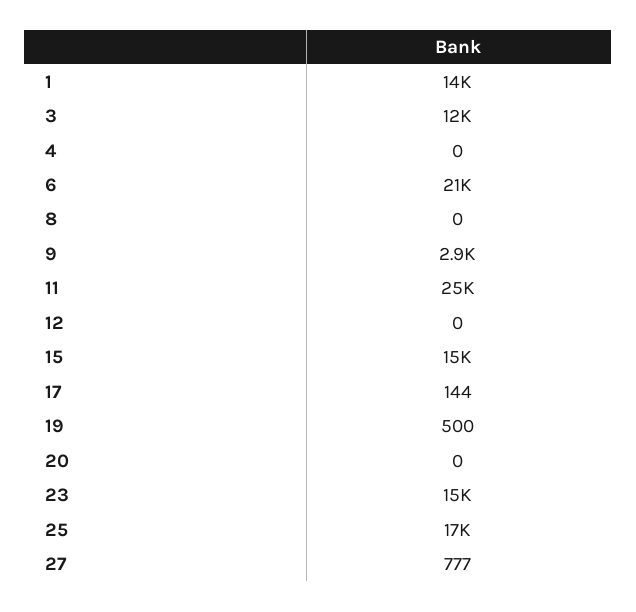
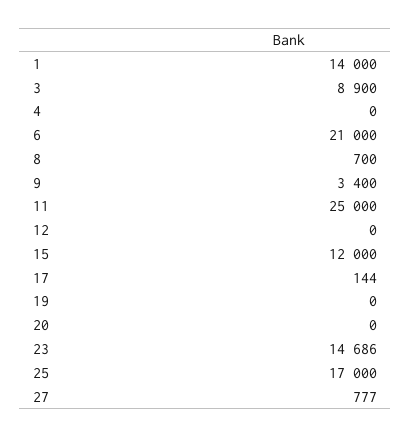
3: 12000 -> 8900
8: 0 -> 700
9: 2900 -> 3400
15: 15000 -> 12000
19: 500 -> 0

